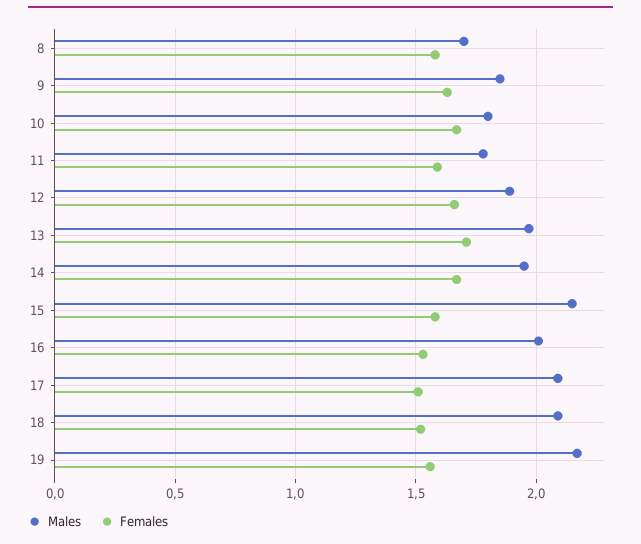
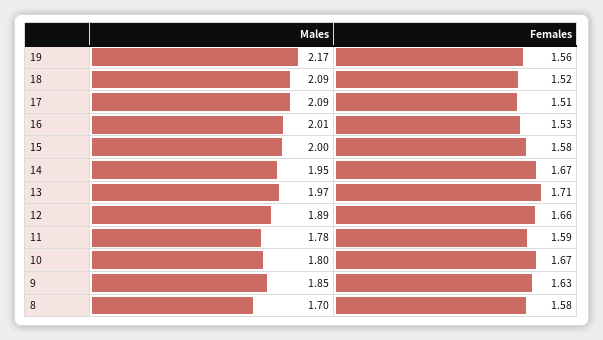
Males, 15: 2.15 -> 2

